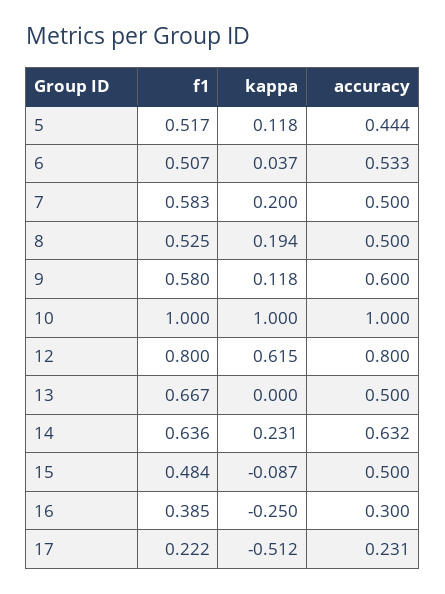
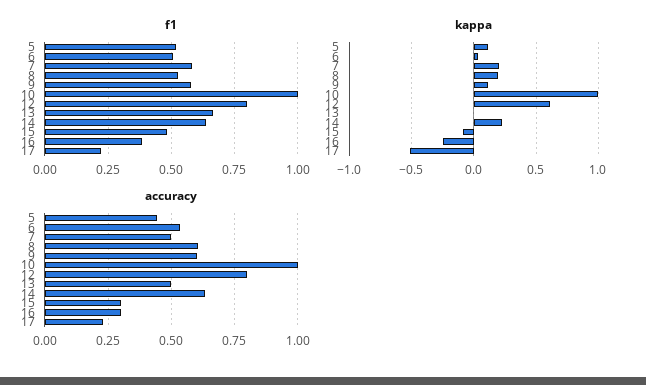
accuracy, 8: 0.5 -> 0.6
accuracy, 15: 0.5 -> 0.3

